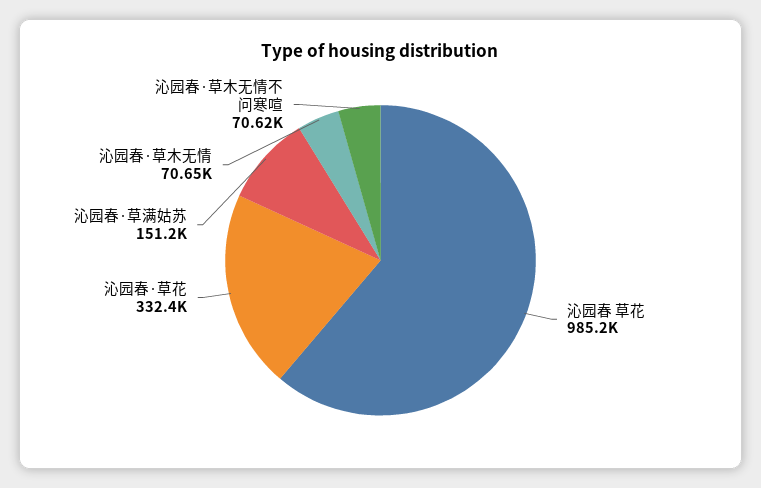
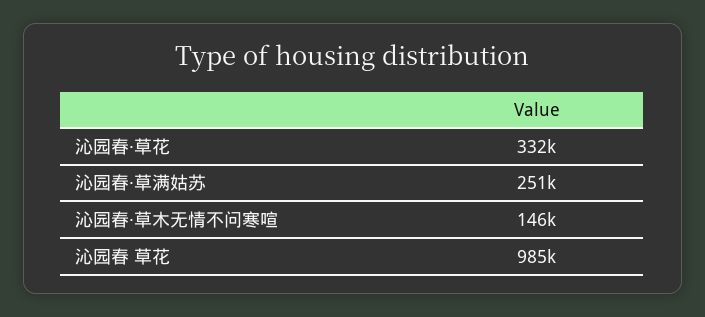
沁园春·草满姑苏: 151200 -> 251000
沁园春·草木无情: 70650 -> none
沁园春·草木无情不问寒喧: 70620 -> 146000

